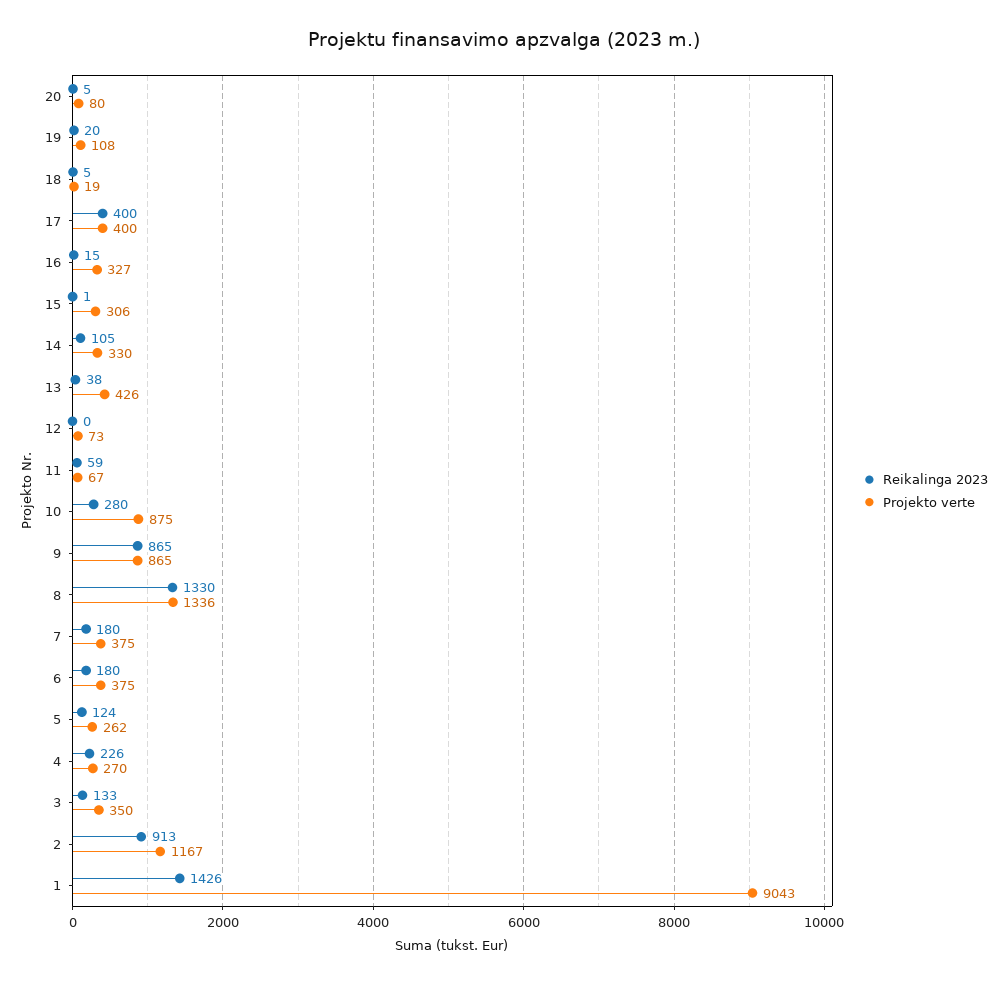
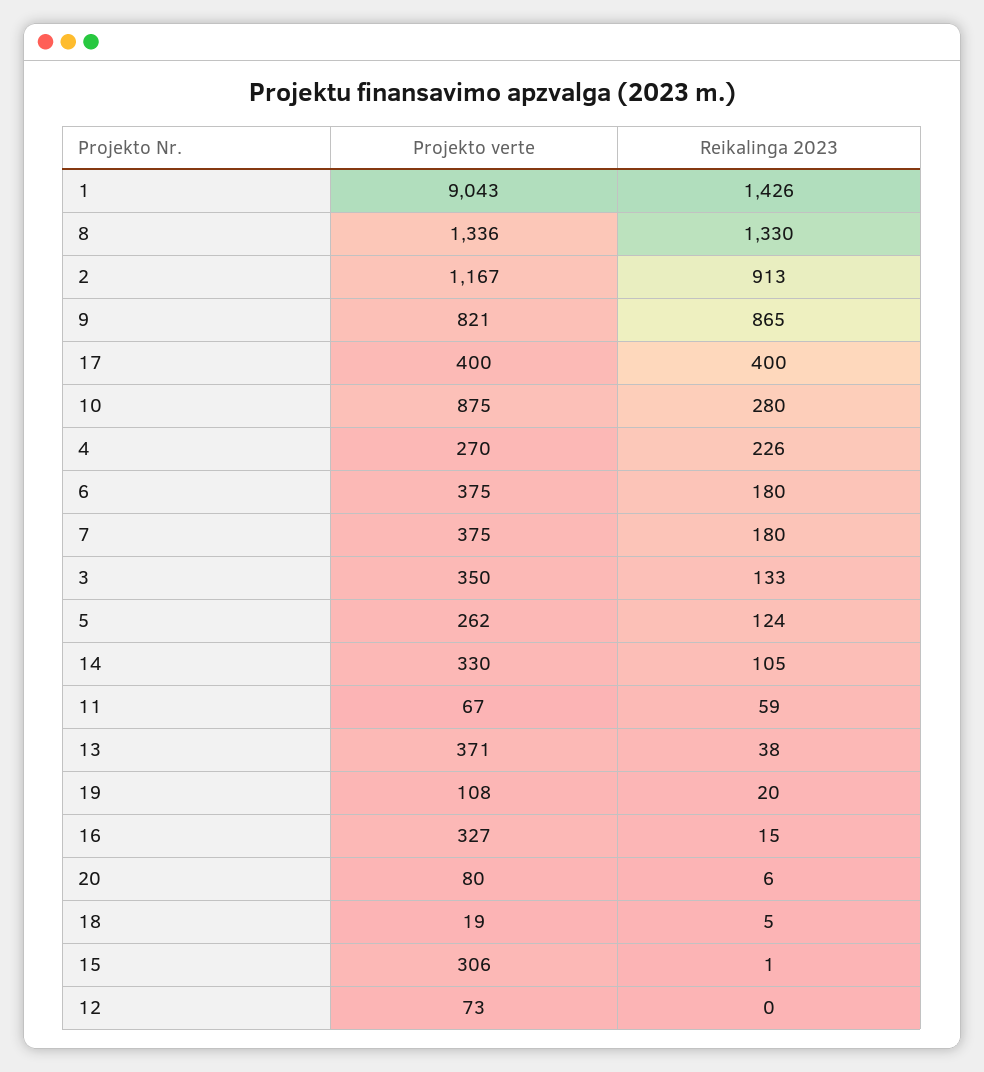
Reikalinga 2023, 20: 5 -> 6
Projekto verte, 13: 426 -> 371
Projekto verte, 9: 865 -> 821

